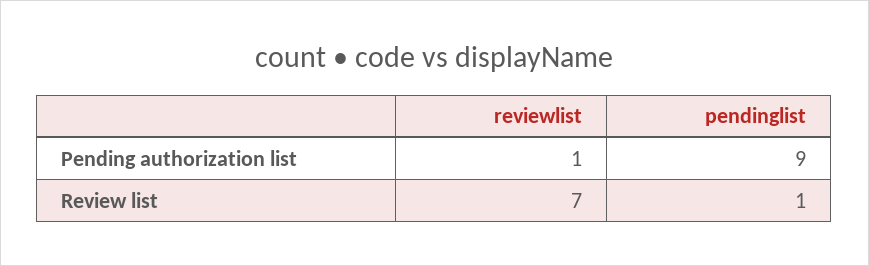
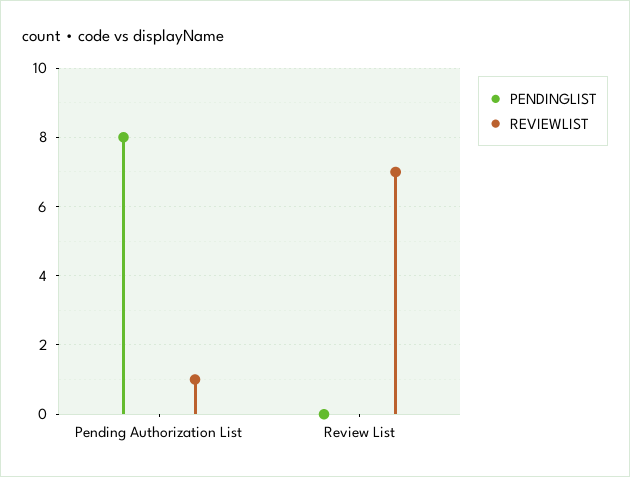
pendinglist, Pending authorization list: 9 -> 8
pendinglist, Review list: 1 -> 0

